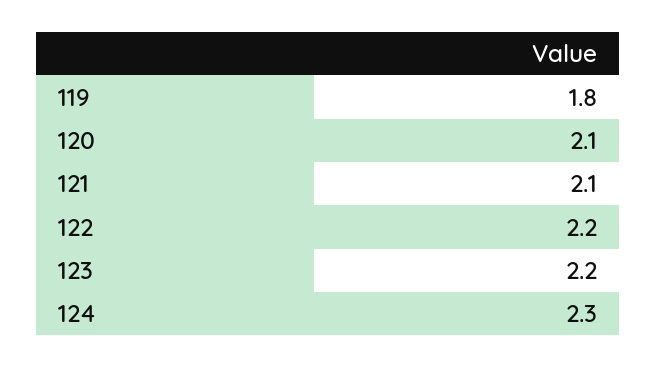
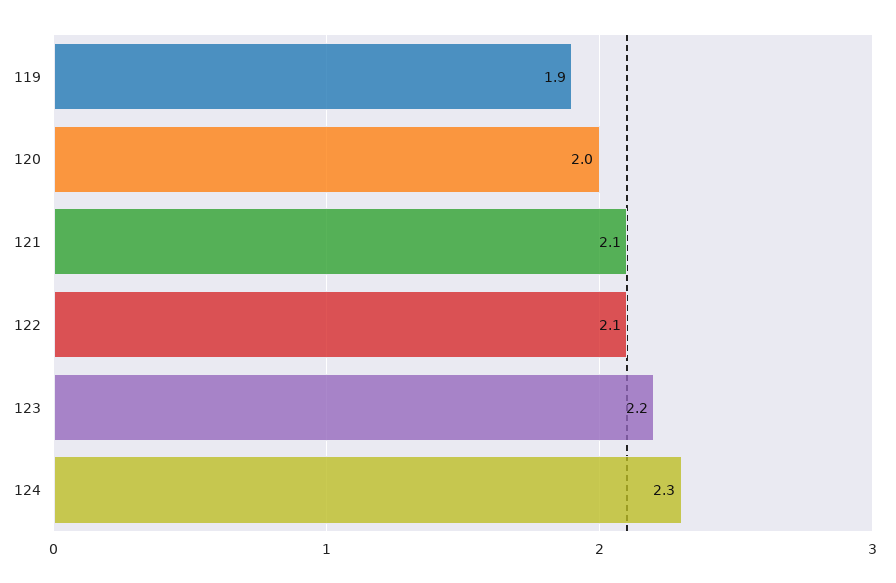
119: 1.8 -> 1.9
120: 2.1 -> 2
122: 2.2 -> 2.1

